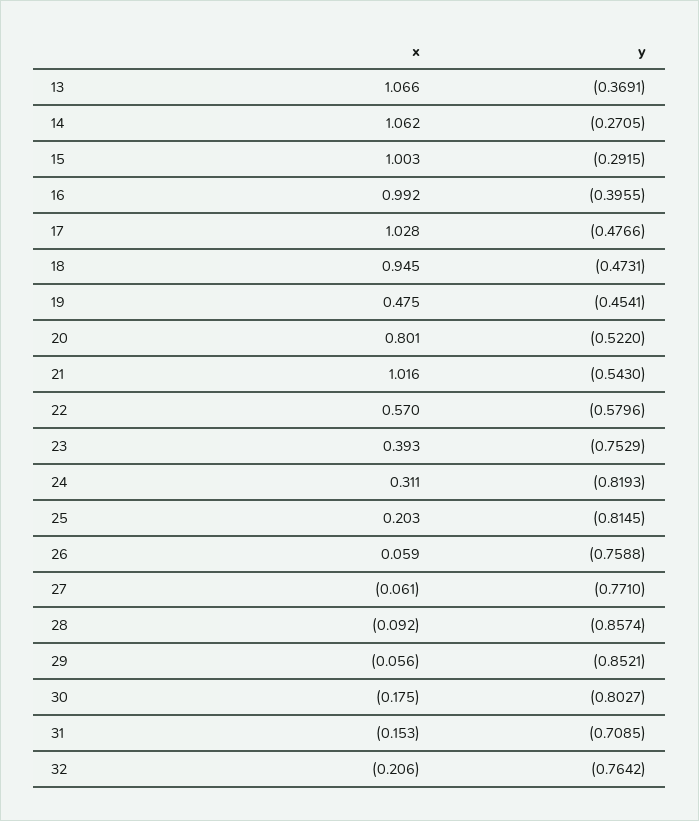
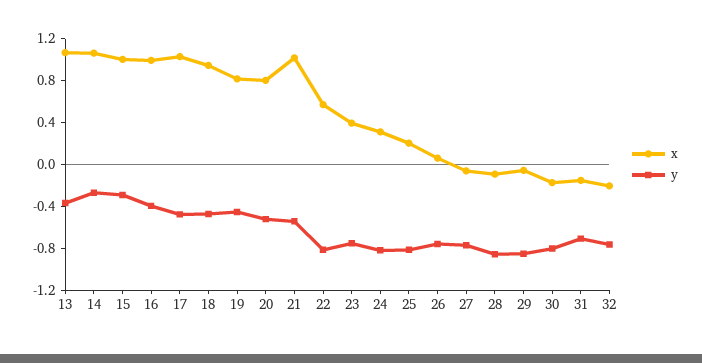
x, 19: 0.475 -> 0.8
y, 22: -0.5796 -> -0.8

